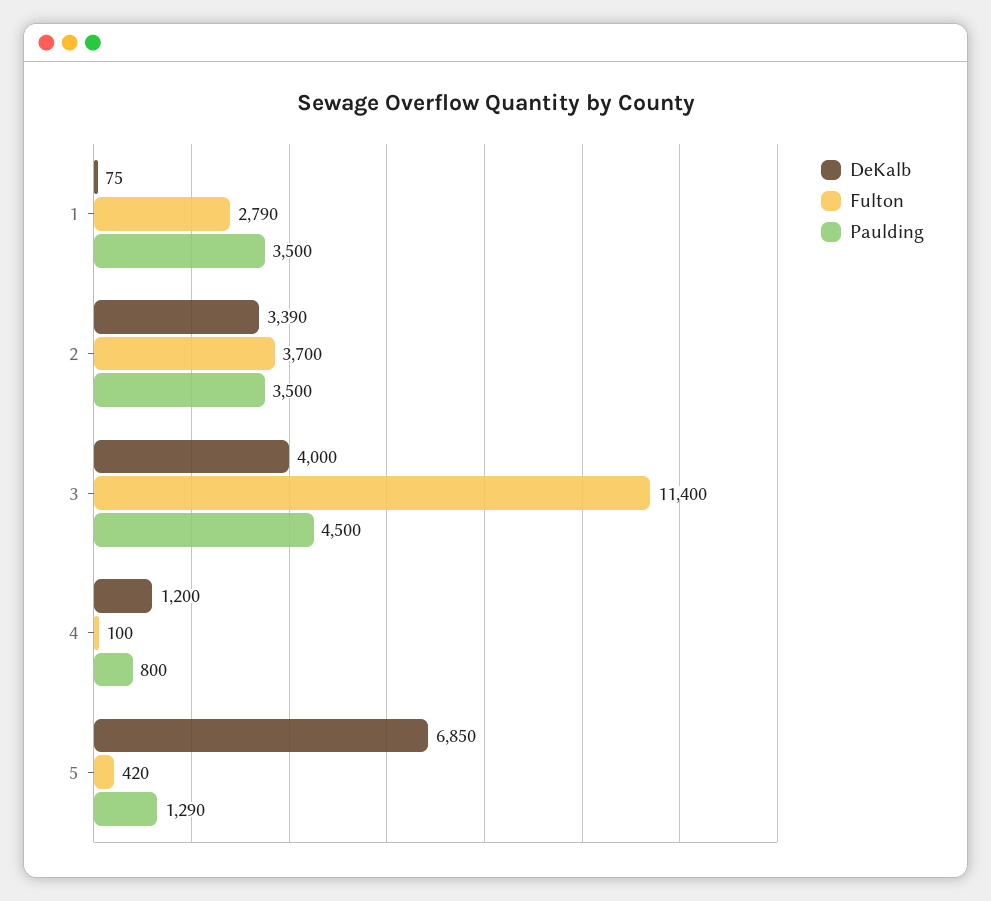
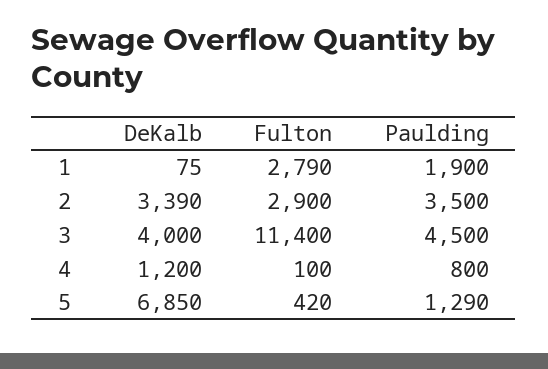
Paulding, 1: 3500 -> 1900
Fulton, 2: 3700 -> 2900

